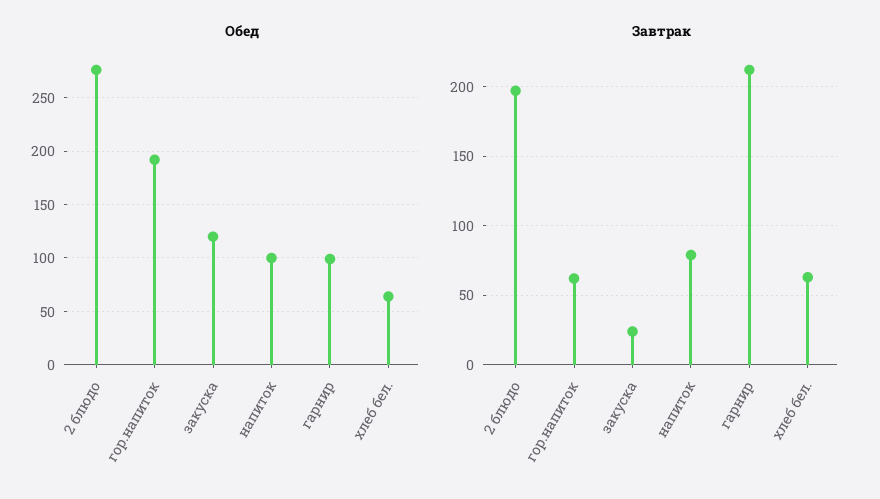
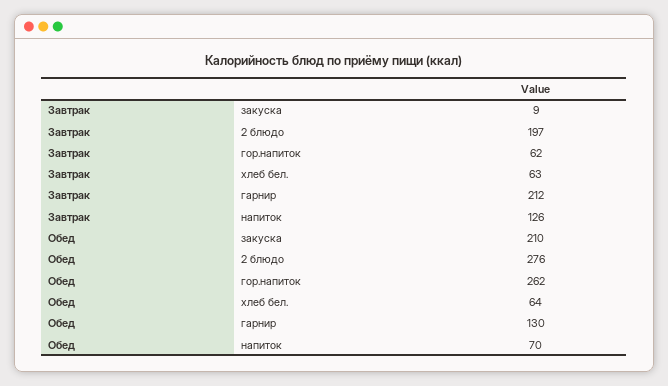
Обед, гор.напиток: 190 -> 262
Обед, закуска: 120 -> 210
Обед, напиток: 100 -> 70
Обед, гарнир: 100 -> 130
Завтрак, закуска: 25 -> 9
Завтрак, напиток: 80 -> 126

